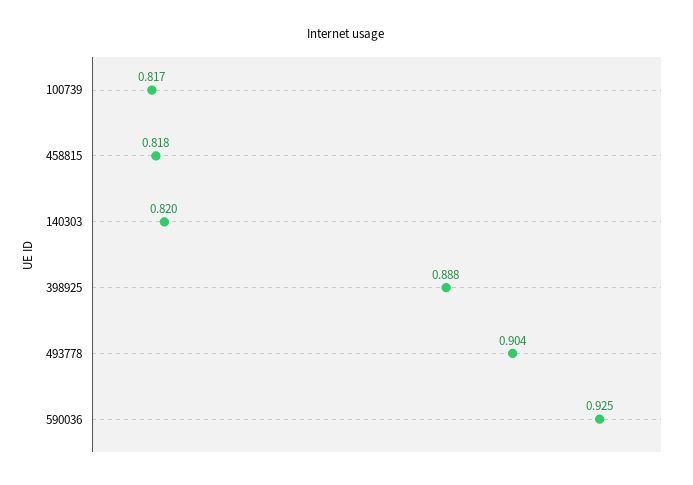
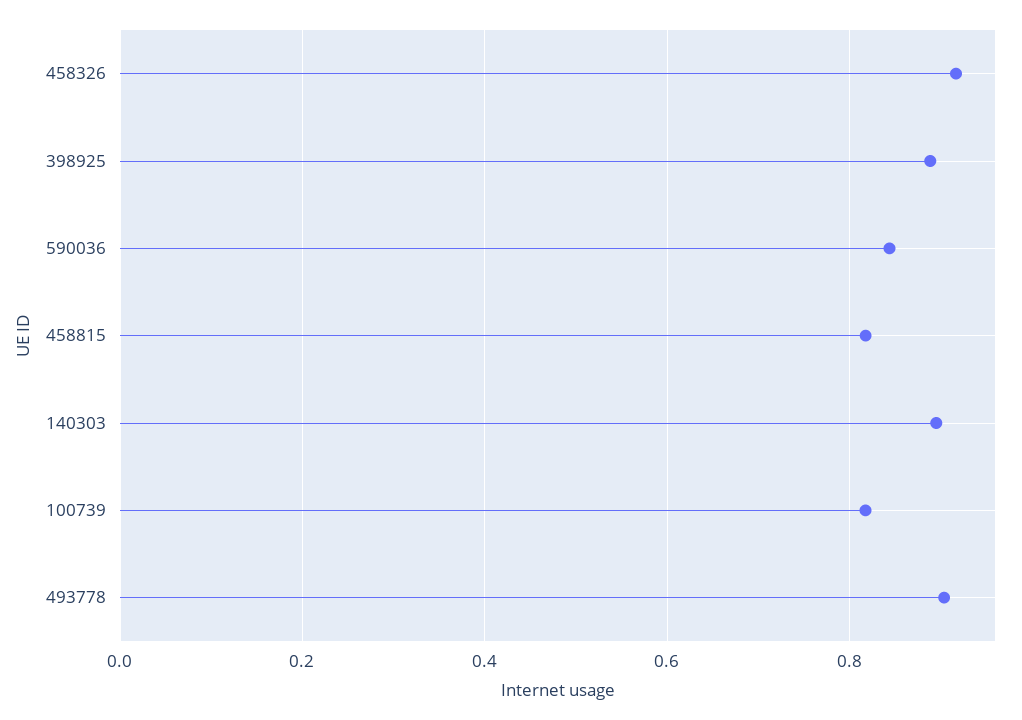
140303: 0.82 -> 0.9
590036: 0.925 -> 0.84
458326: none -> 0.92

